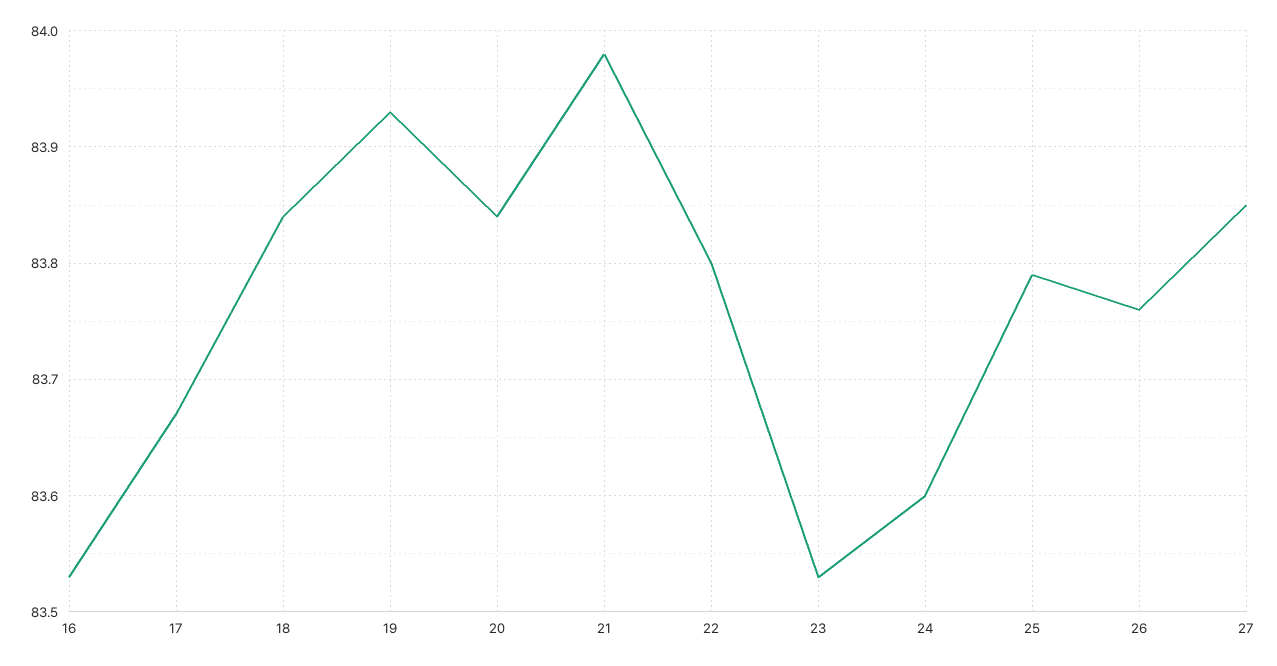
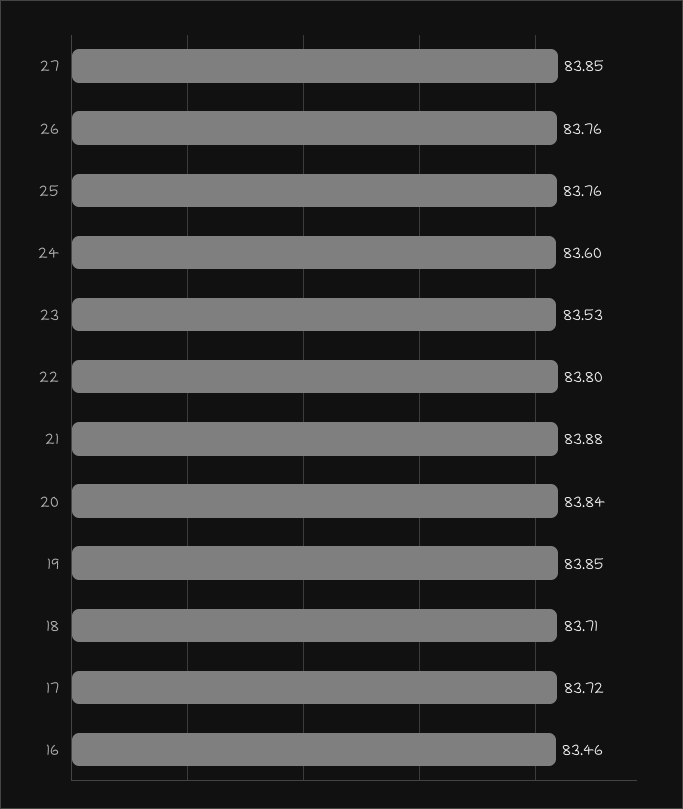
16: 83.53 -> 83.46
17: 83.67 -> 83.72
18: 83.84 -> 83.71
19: 83.93 -> 83.85
21: 83.98 -> 83.88
25: 83.79 -> 83.76

